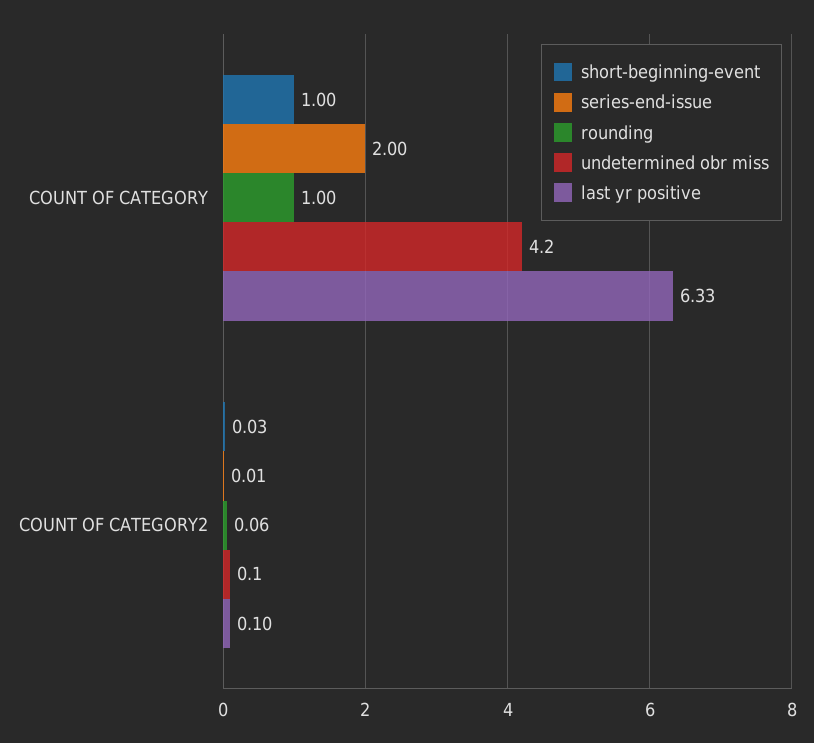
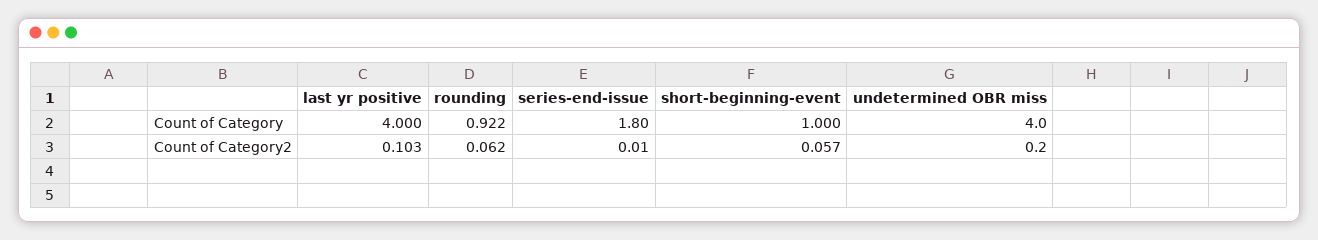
series-end-issue, COUNT OF CATEGORY: 2 -> 1.8
rounding, COUNT OF CATEGORY: 1 -> 0.922
undetermined obr miss, COUNT OF CATEGORY: 4.2 -> 4
last yr positive, COUNT OF CATEGORY: 6.33 -> 4
short-beginning-event, COUNT OF CATEGORY2: 0.03 -> 0.057
undetermined obr miss, COUNT OF CATEGORY2: 0.1 -> 0.2

